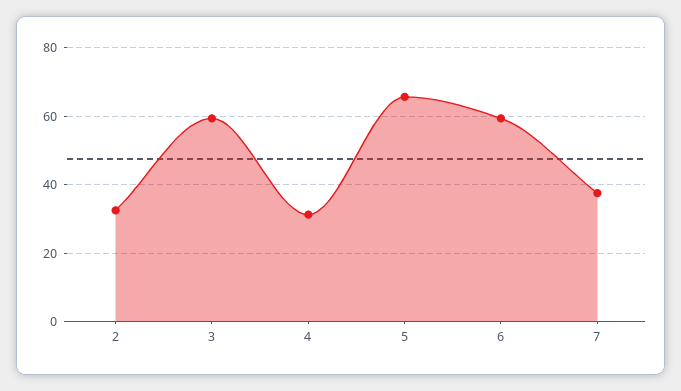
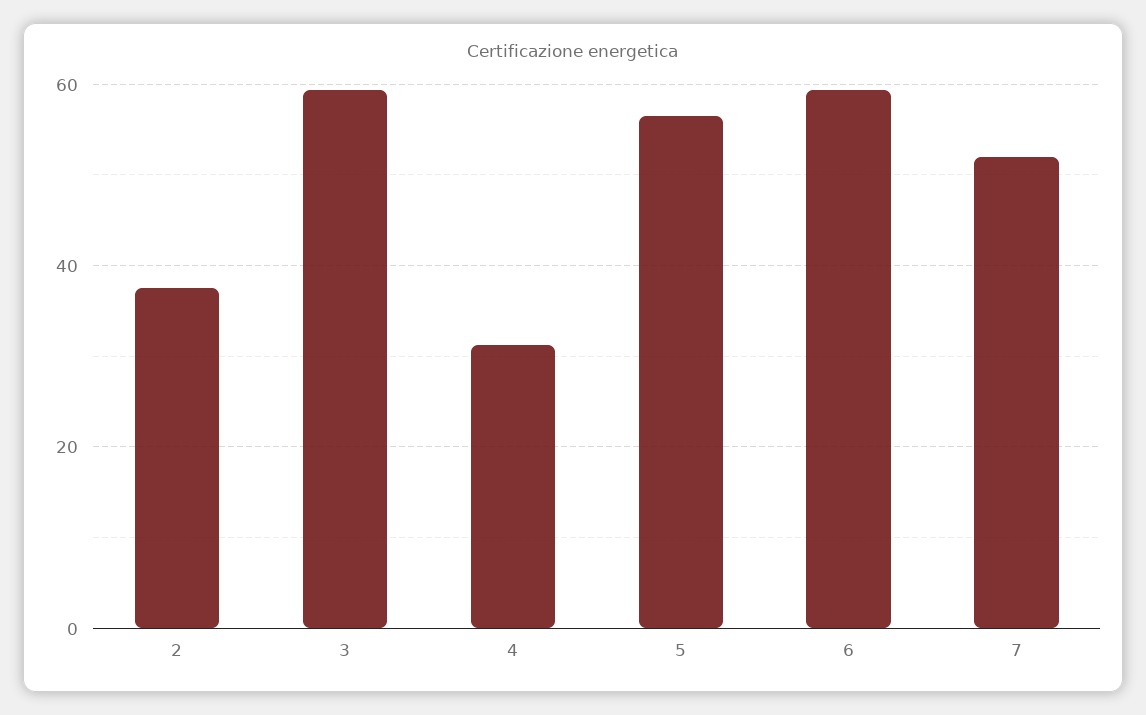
2: 32 -> 38
5: 66 -> 56
7: 38 -> 52

